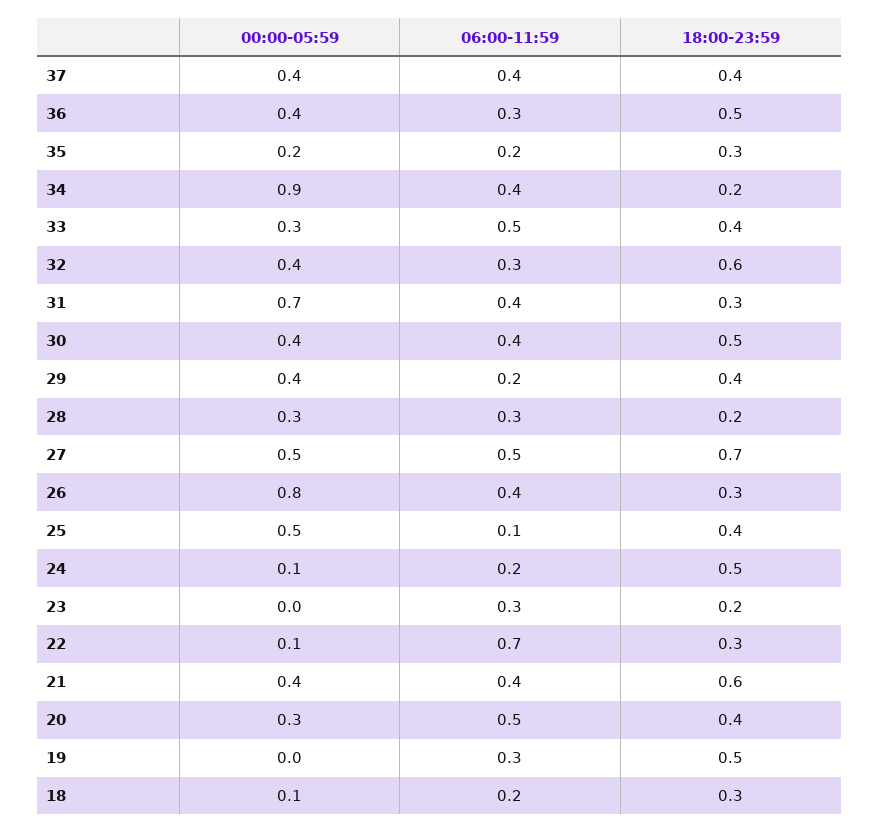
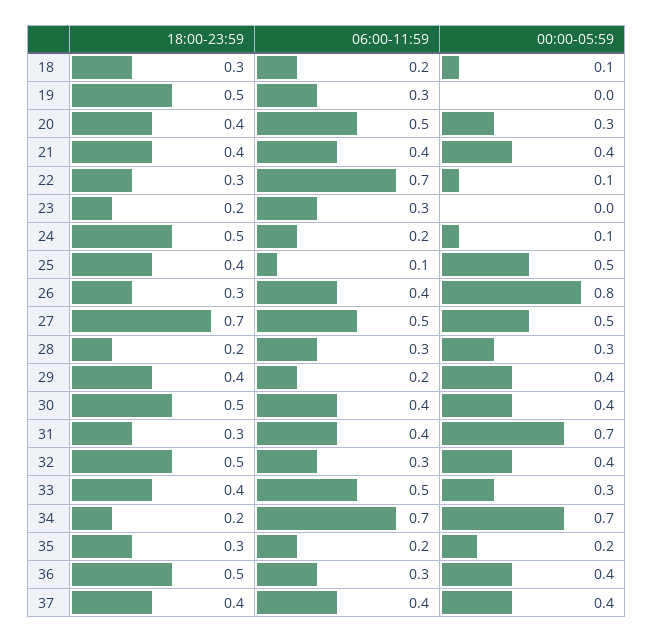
00:00-05:59, 34: 0.9 -> 0.7
06:00-11:59, 34: 0.4 -> 0.7
18:00-23:59, 32: 0.6 -> 0.5
18:00-23:59, 21: 0.6 -> 0.4

